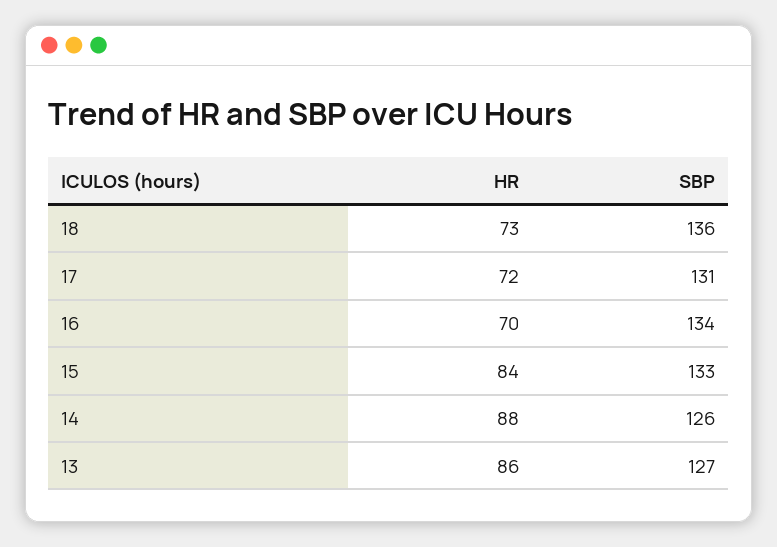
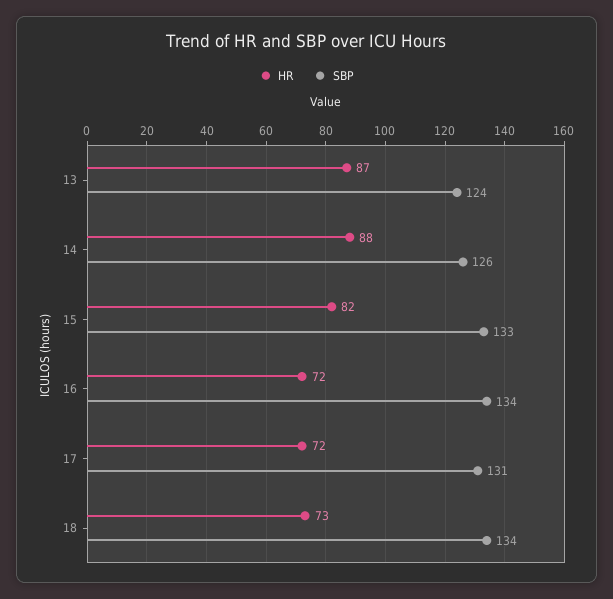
SBP, 18: 136 -> 134
HR, 16: 70 -> 72
HR, 15: 84 -> 82
HR, 13: 86 -> 87
SBP, 13: 127 -> 124

